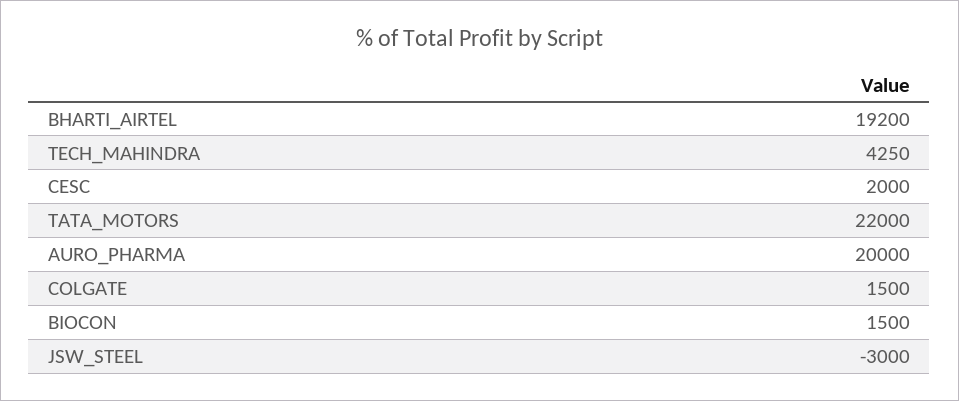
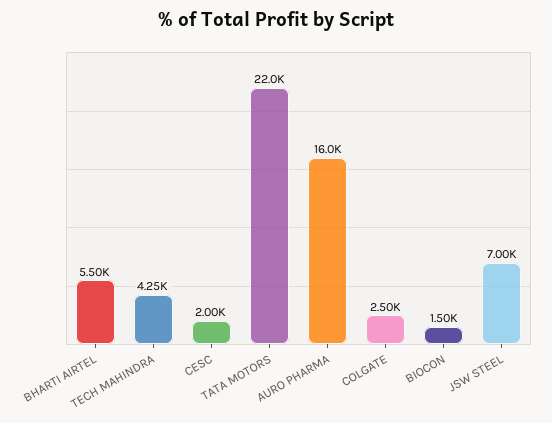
BHARTI_AIRTEL: 19200 -> 5500
AURO_PHARMA: 20000 -> 16000
COLGATE: 1500 -> 2500
JSW_STEEL: -3000 -> 7000

